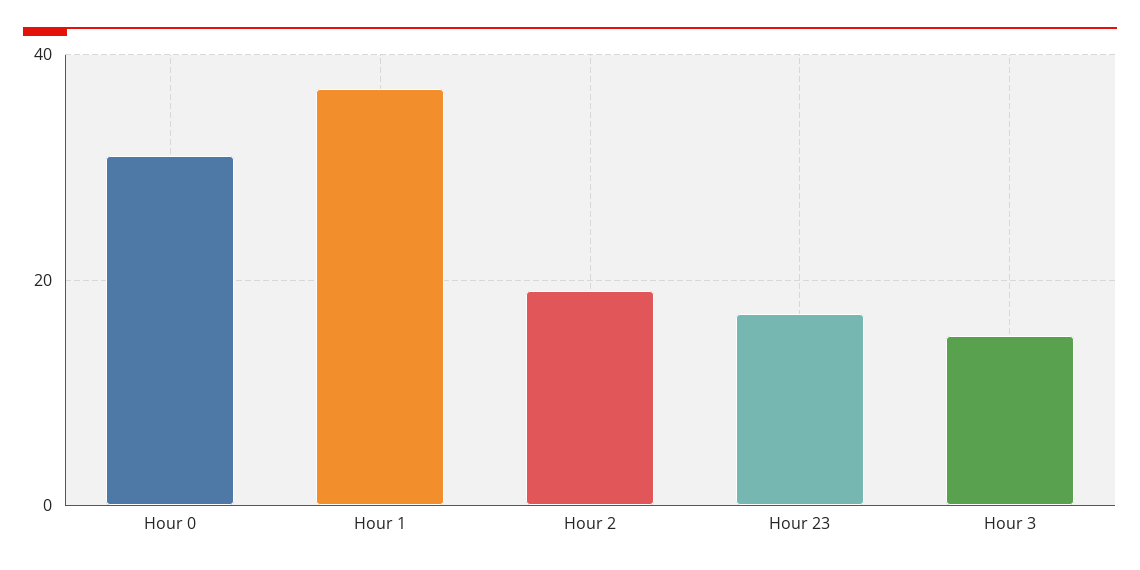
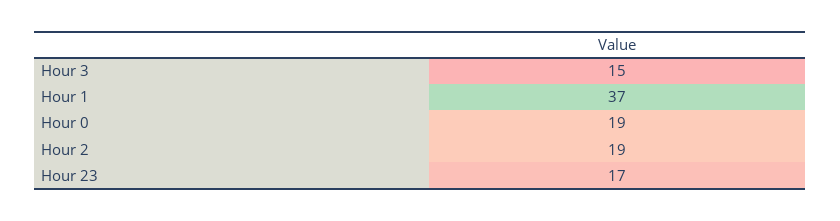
Hour 0: 30 -> 19

